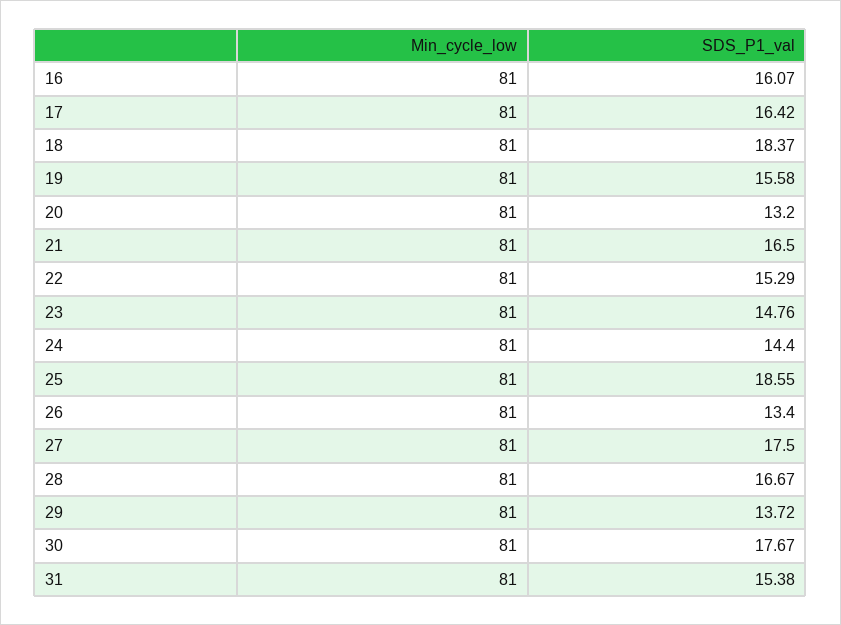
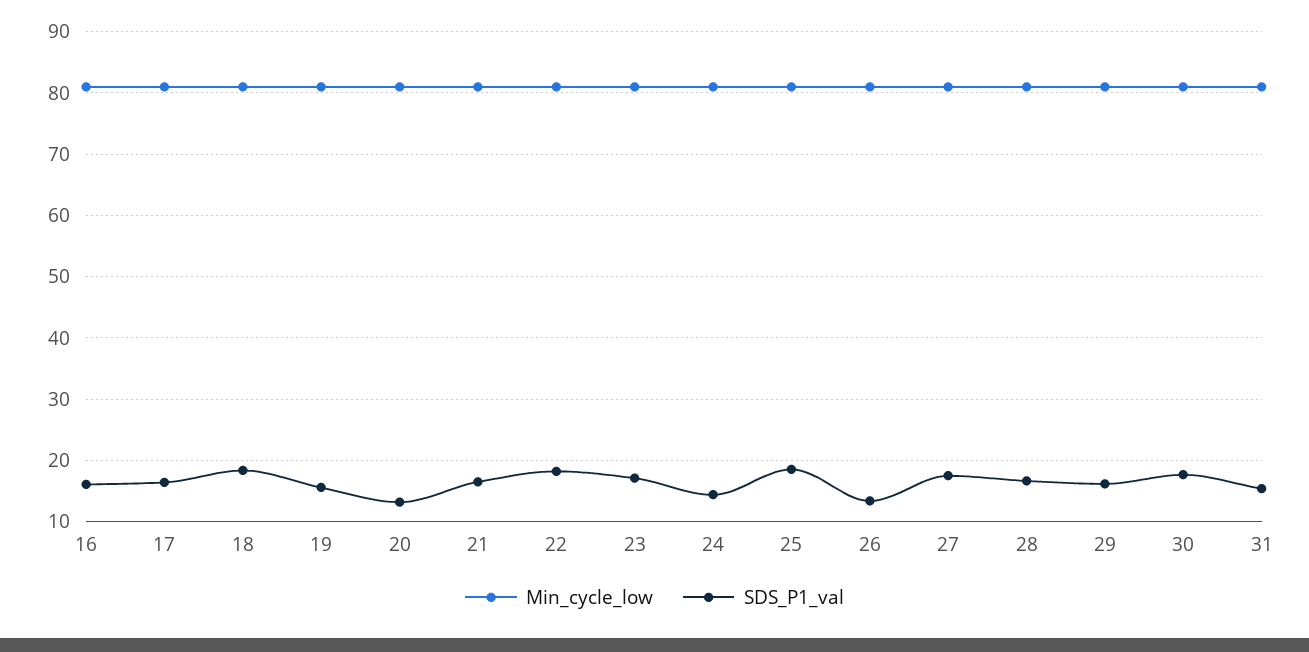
SDS_P1_val, 22: 15.29 -> 18
SDS_P1_val, 23: 14.76 -> 17
SDS_P1_val, 29: 13.72 -> 16

